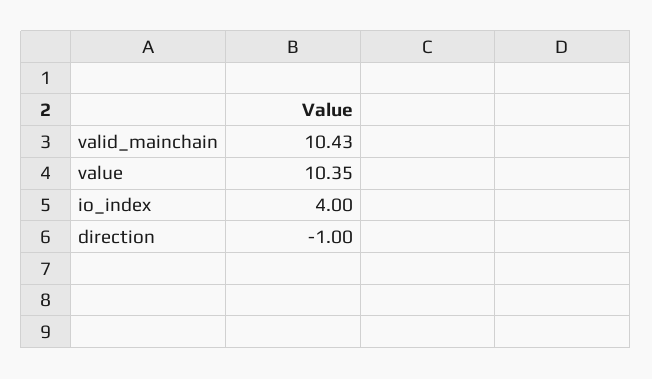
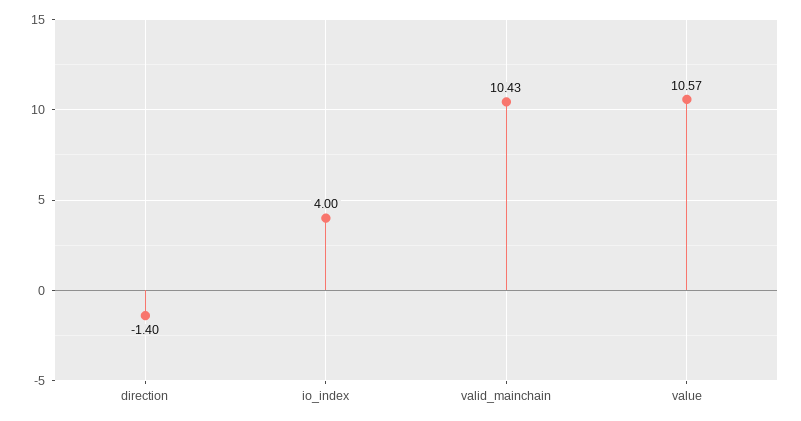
value: 10.35 -> 10.57
direction: -1 -> -1.4

